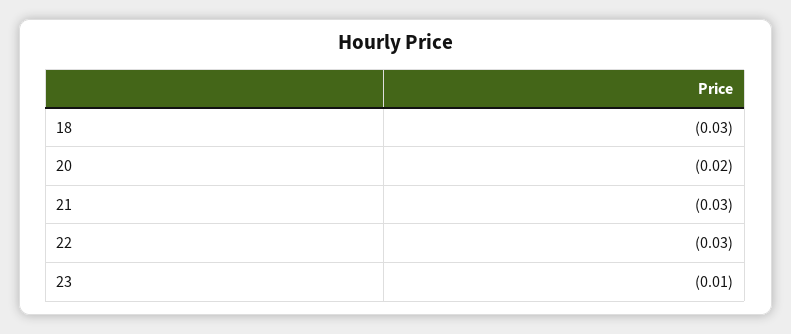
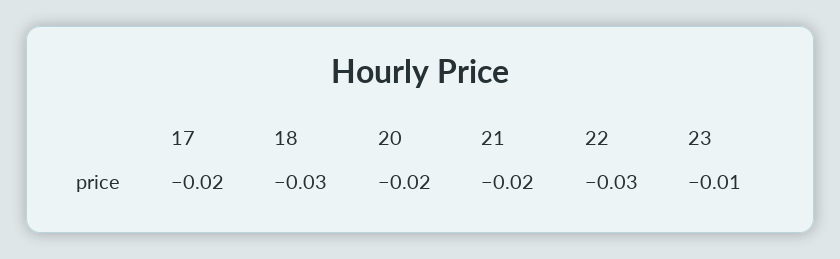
21: -0.03 -> -0.02
17: none -> -0.02

